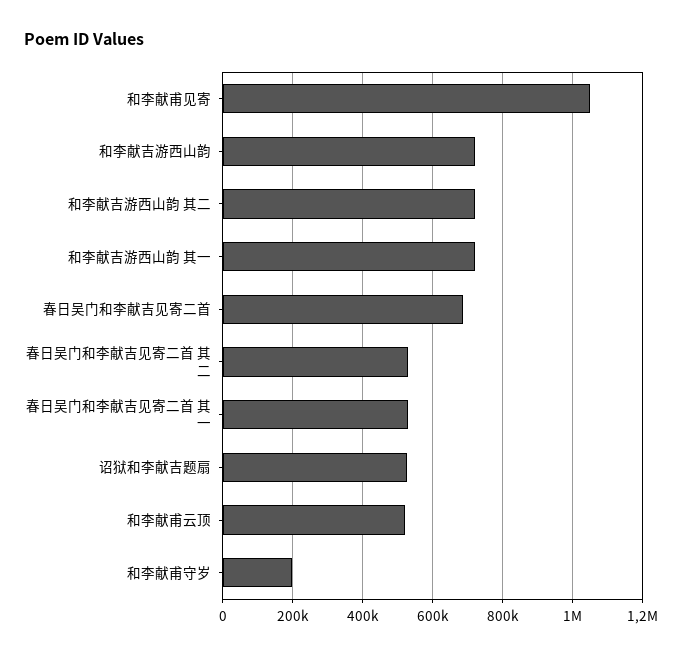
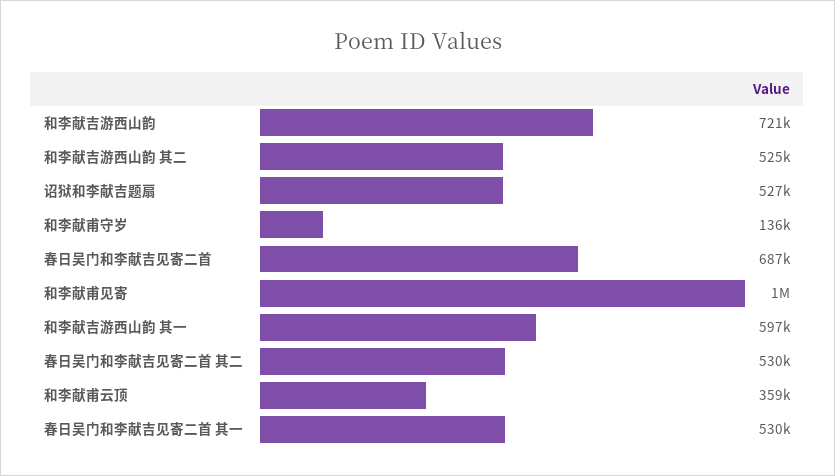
和李献吉游西山韵 其二: 720000 -> 525000
和李献吉游西山韵 其一: 720000 -> 597000
和李献甫云顶: 520000 -> 359000
和李献甫守岁: 200000 -> 136000

